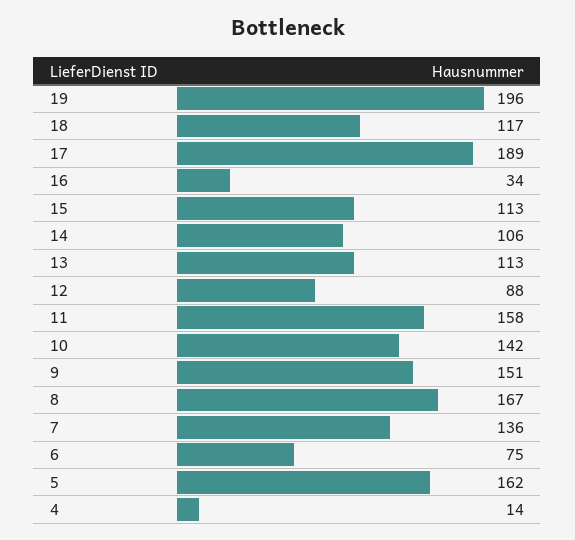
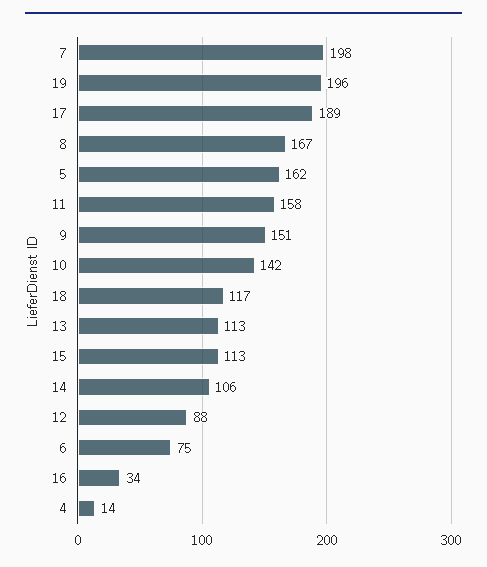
7: 136 -> 198

